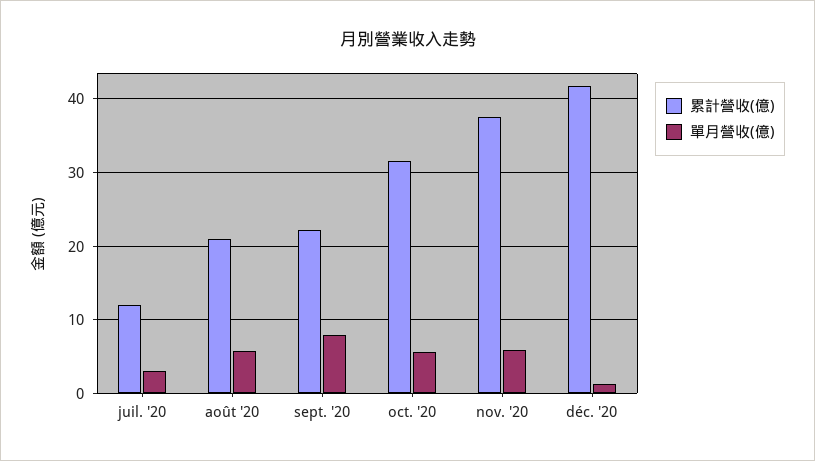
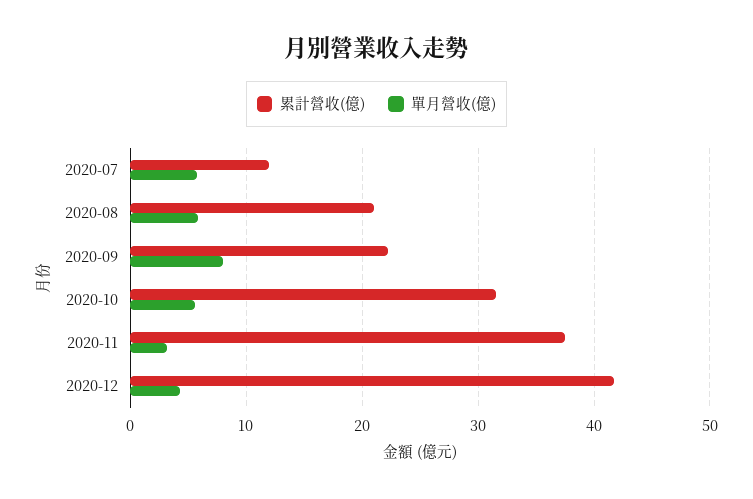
單月營收(億), juil. '20: 3 -> 6
單月營收(億), nov. '20: 6 -> 3
單月營收(億), déc. '20: 1 -> 4

